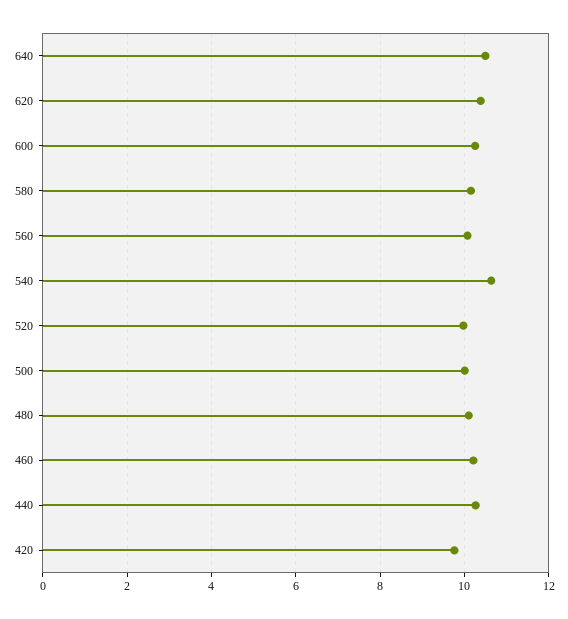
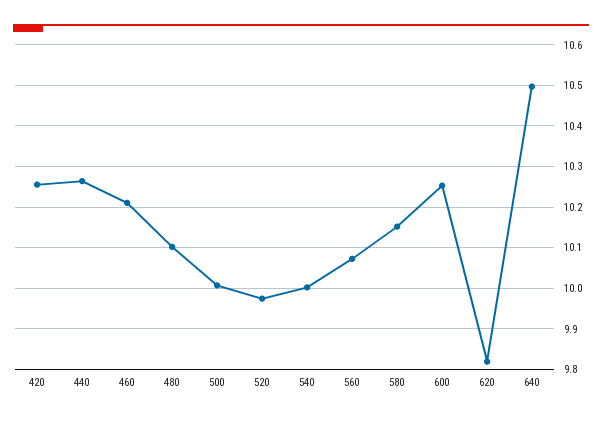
620: 10.4 -> 9.82
540: 10.6 -> 10
420: 9.8 -> 10.26

